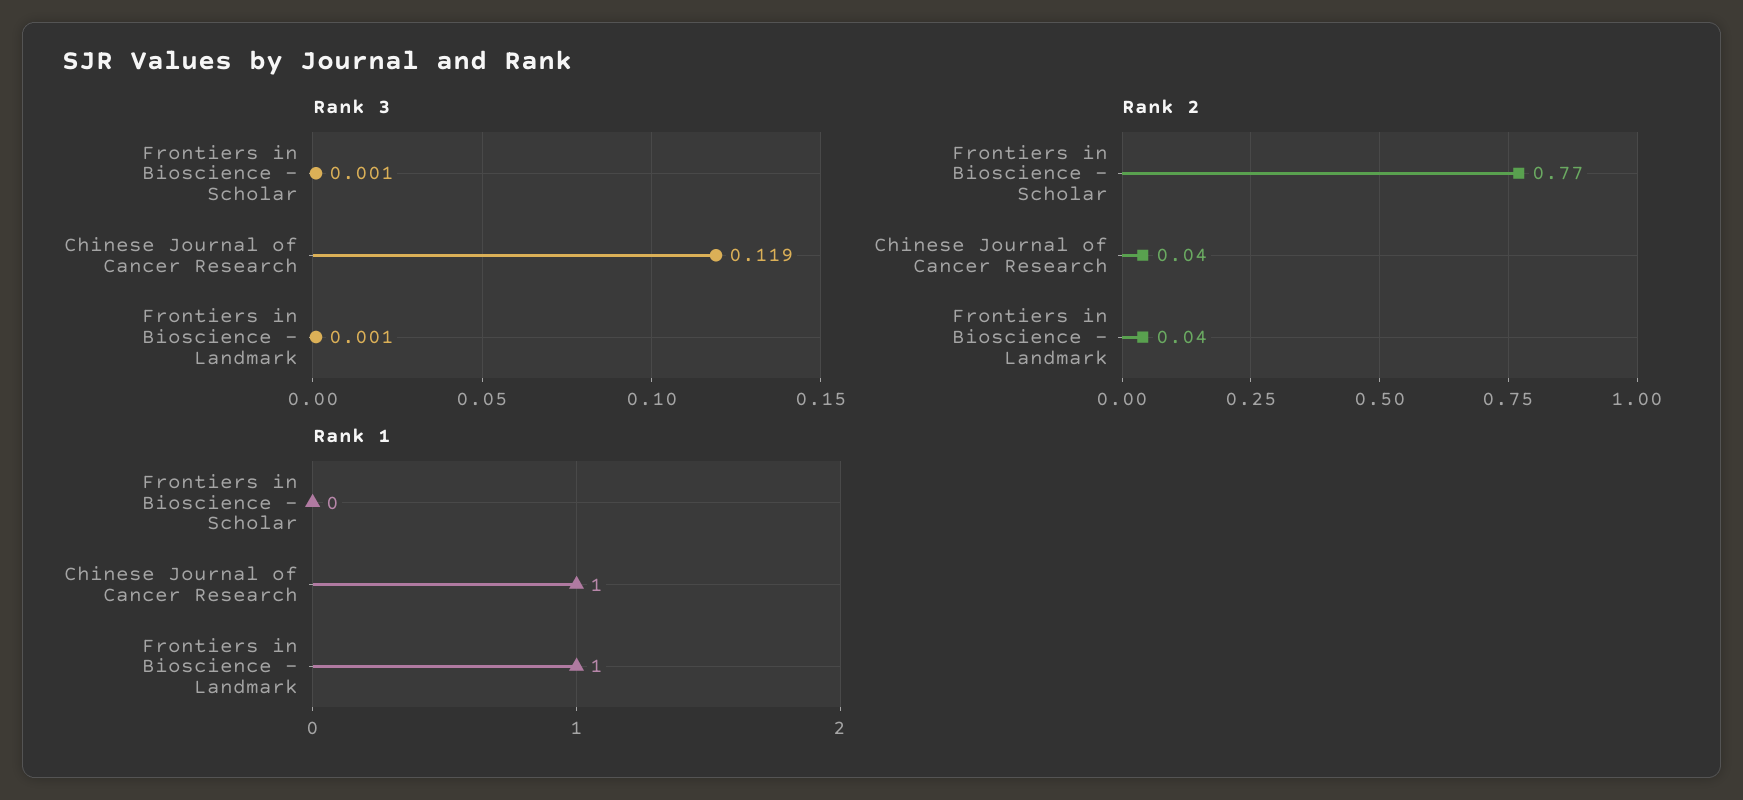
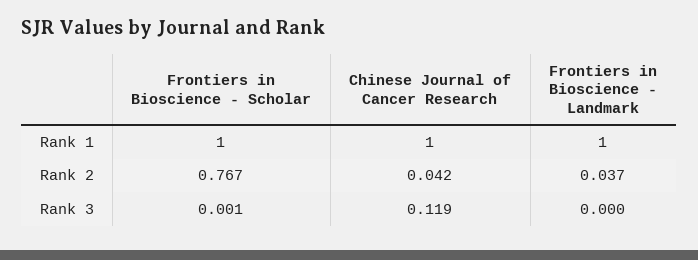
Rank 3, Frontiers in Bioscience - Landmark: 0.001 -> 0
Rank 1, Frontiers in Bioscience - Scholar: 0 -> 1

